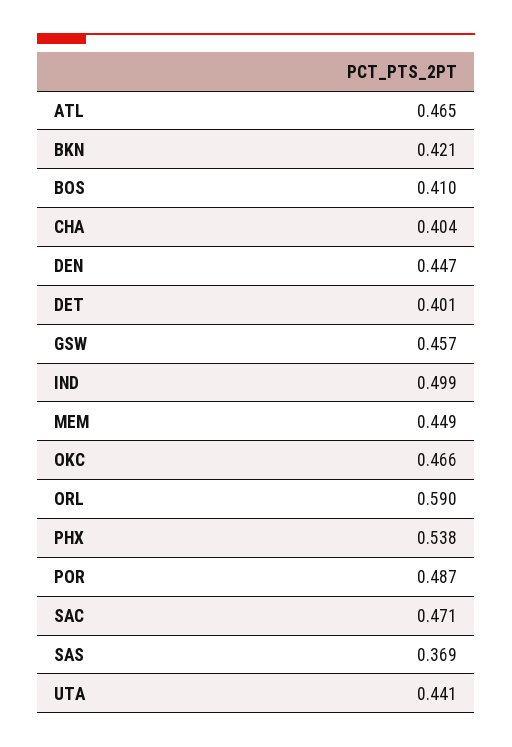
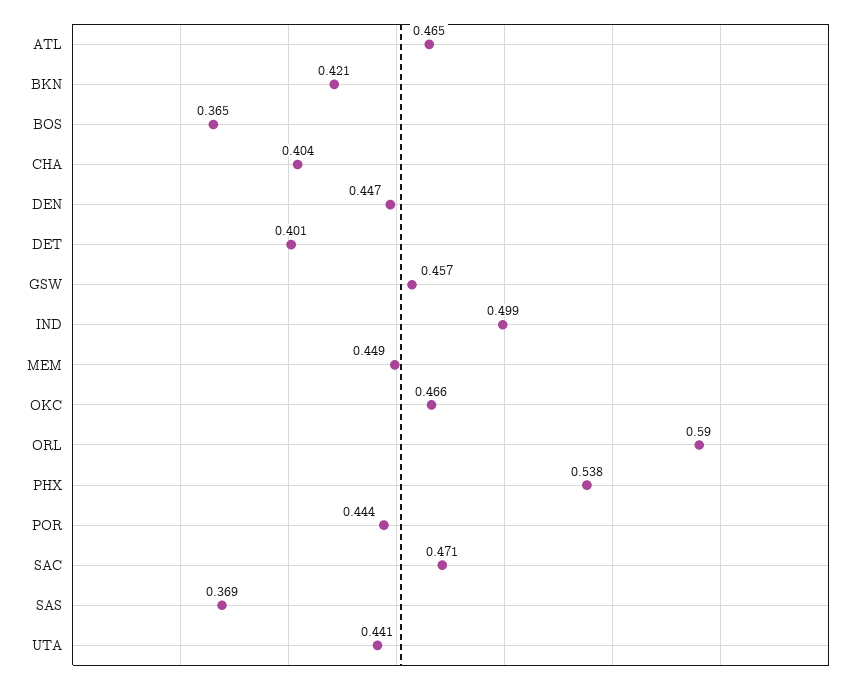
BOS: 0.41 -> 0.365
POR: 0.487 -> 0.444

